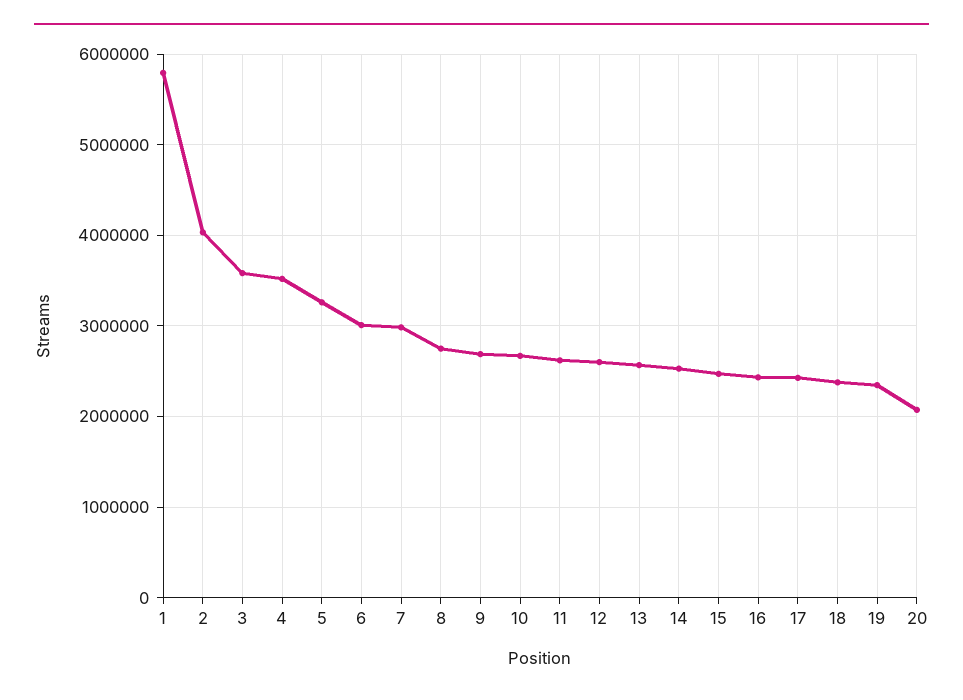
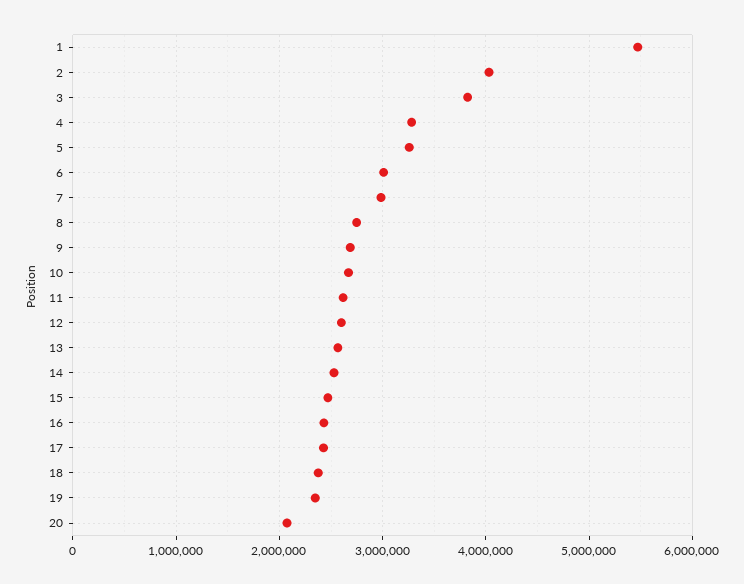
1: 5800000 -> 5500000
3: 3600000 -> 3800000
4: 3500000 -> 3300000

